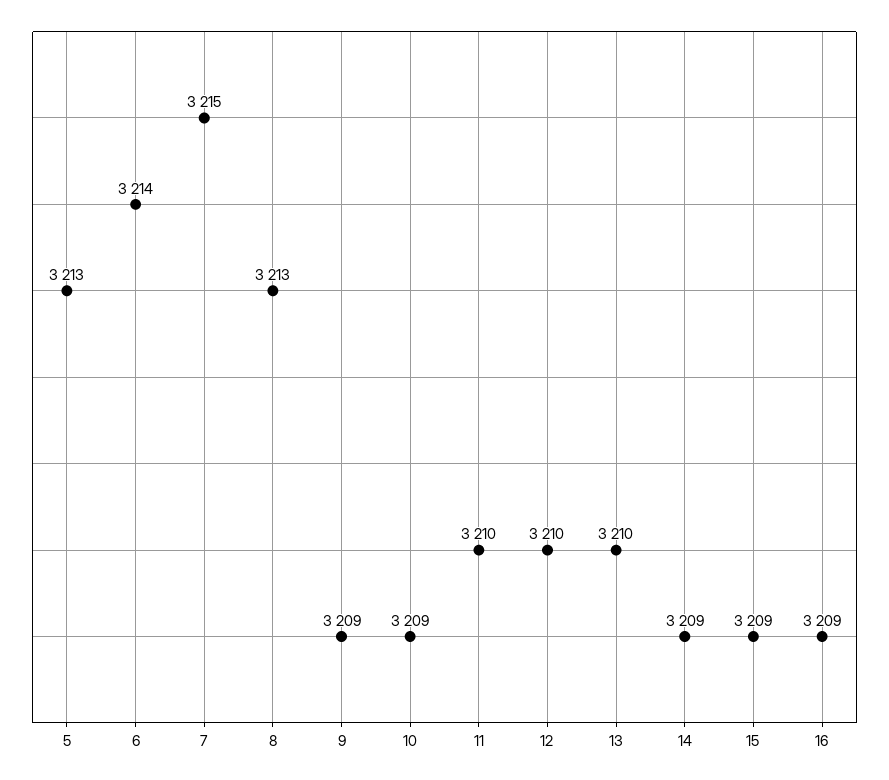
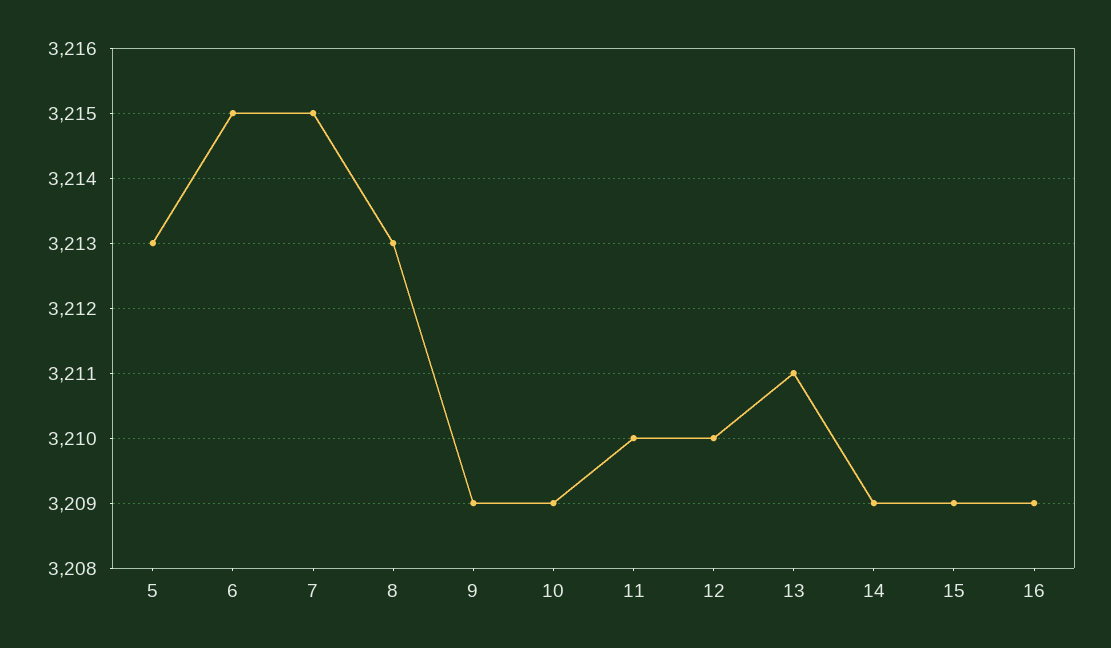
6: 3214 -> 3215
13: 3210 -> 3211

